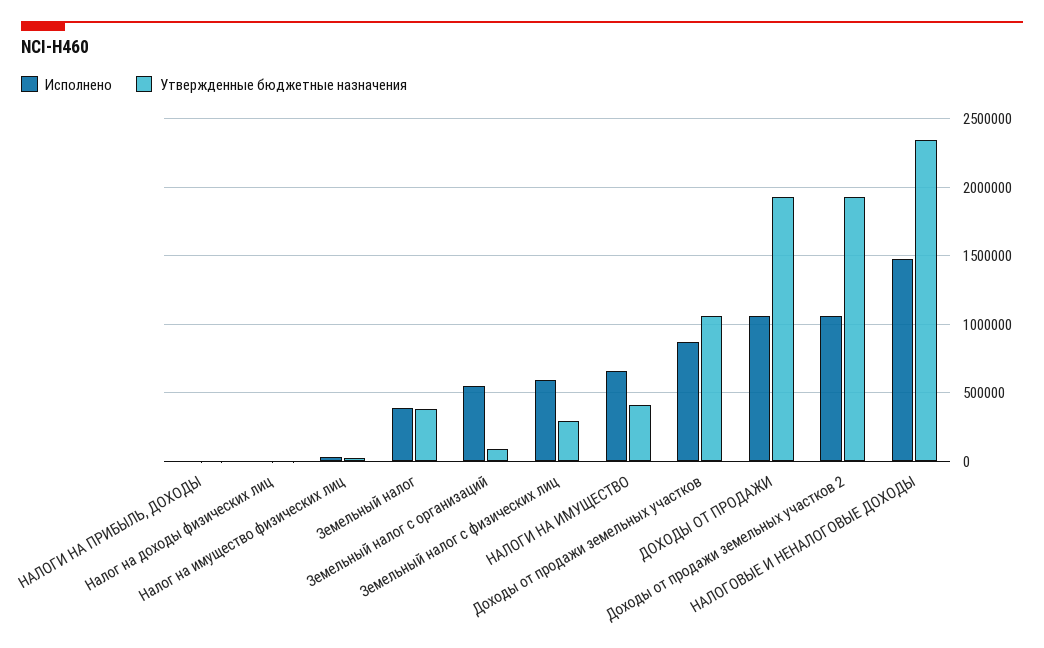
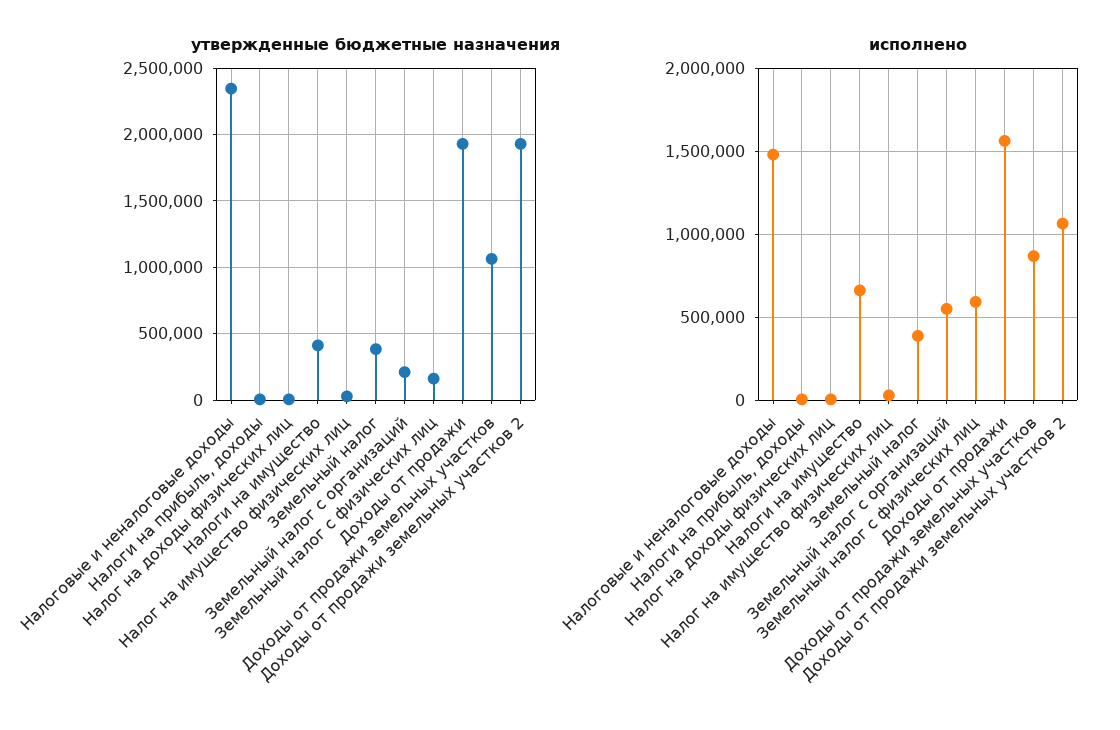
Утвержденные бюджетные назначения, Земельный налог с организаций: 100000 -> 200000
Утвержденные бюджетные назначения, Земельный налог с физических лиц: 300000 -> 150000
Исполнено, ДОХОДЫ ОТ ПРОДАЖИ: 1050000 -> 1550000

